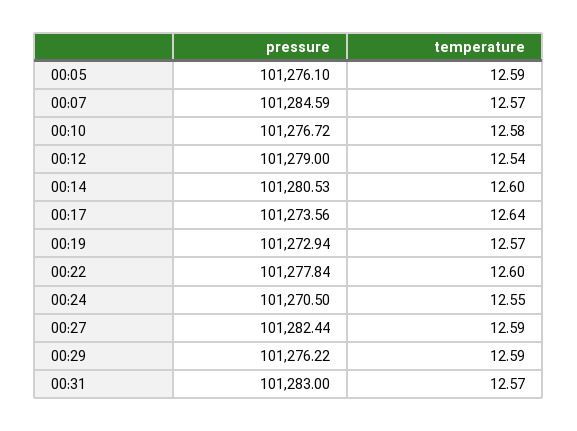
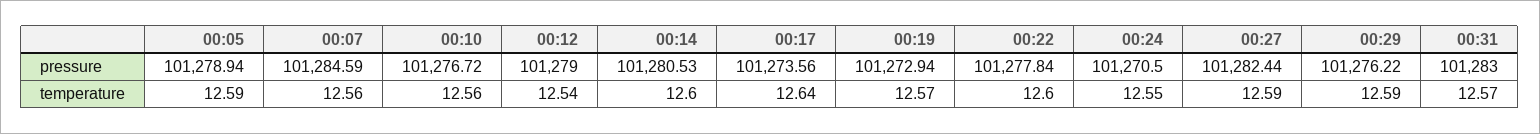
pressure, 00:05: 101276.1 -> 101278.94
temperature, 00:07: 12.57 -> 12.56
temperature, 00:10: 12.58 -> 12.56

